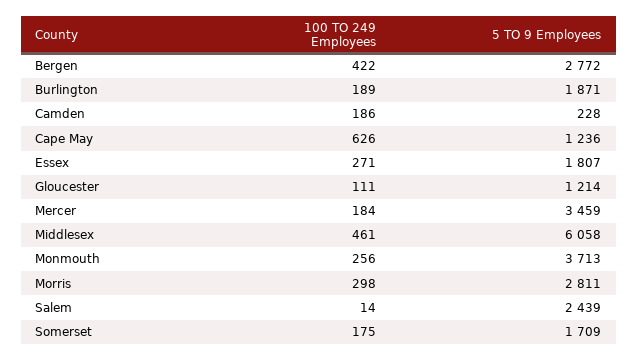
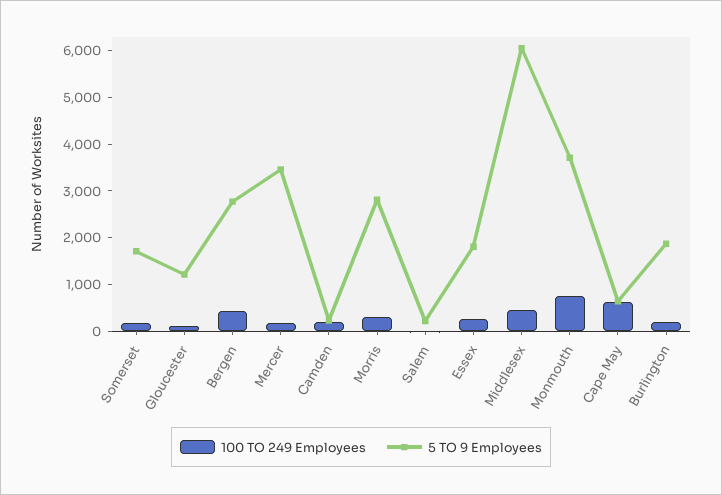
5 TO 9 Employees, Cape May: 1236 -> 600
100 TO 249 Employees, Monmouth: 256 -> 800
5 TO 9 Employees, Salem: 2439 -> 200

